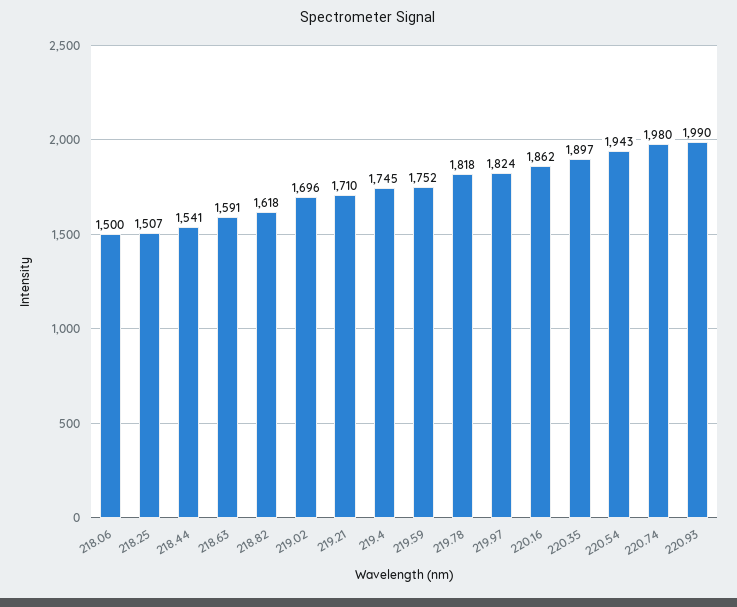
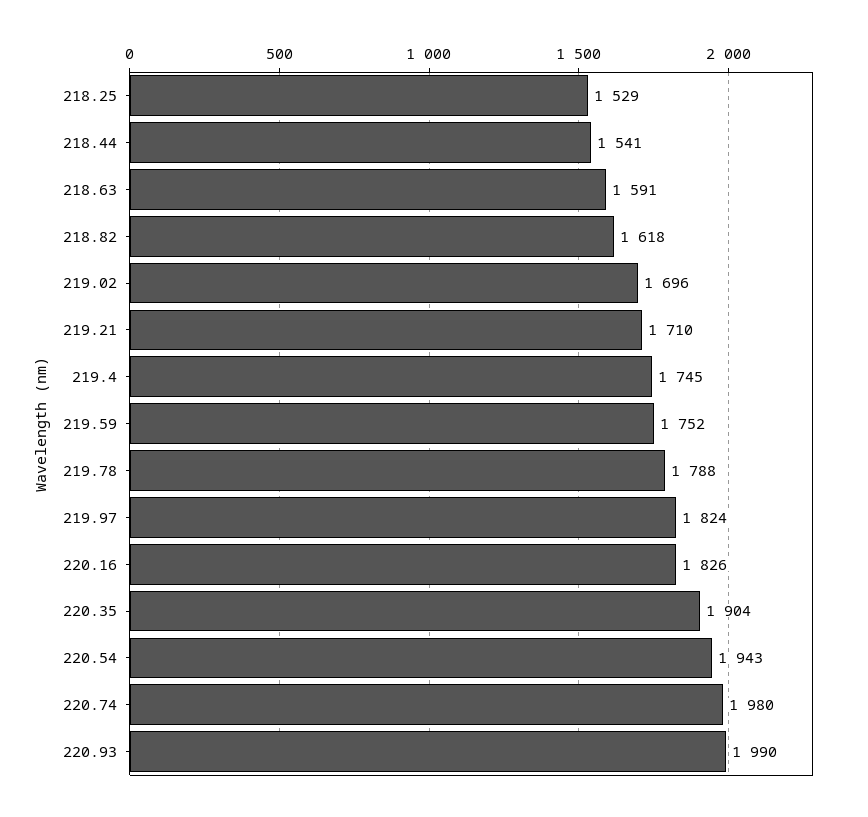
218.06: 1500 -> none
218.25: 1507 -> 1529
219.78: 1818 -> 1788
220.16: 1862 -> 1826
220.35: 1897 -> 1904

